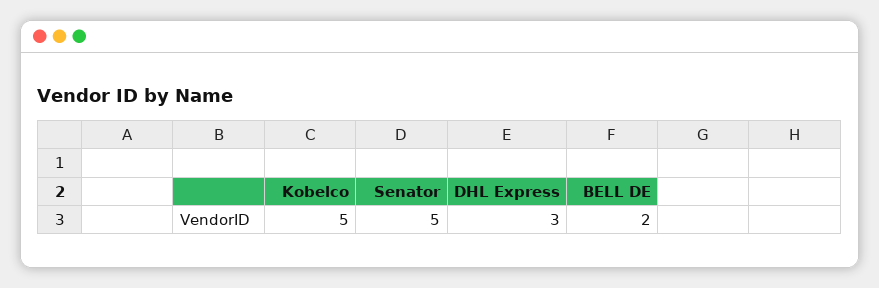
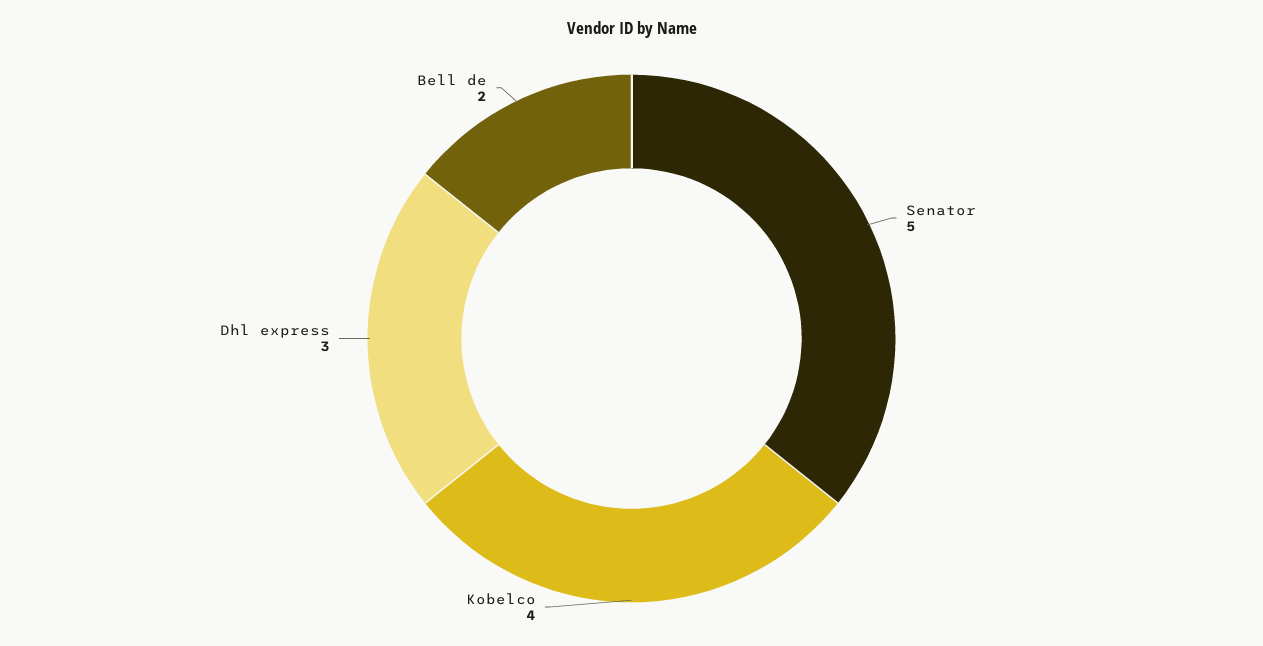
Kobelco: 5 -> 4

